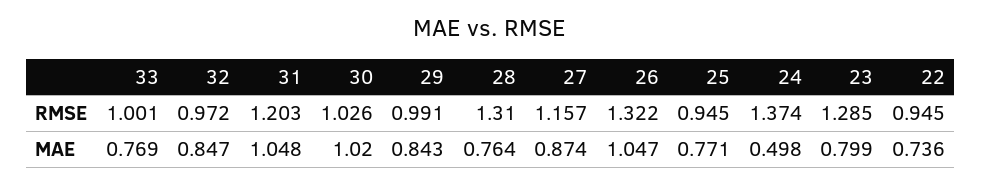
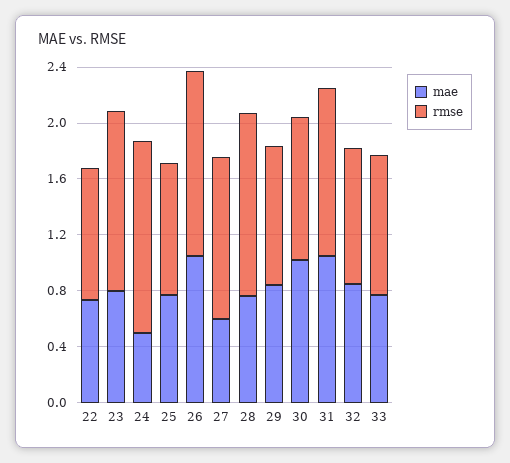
MAE, 27: 0.874 -> 0.6

